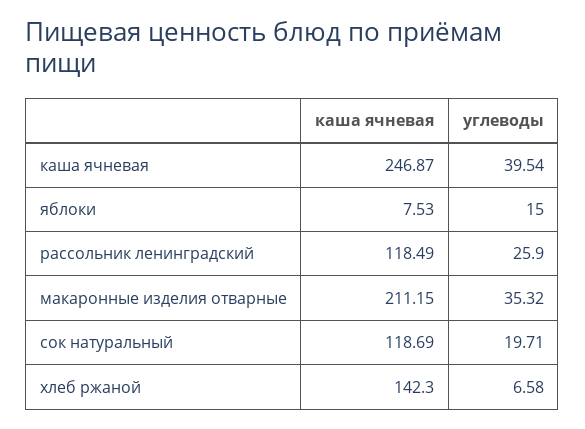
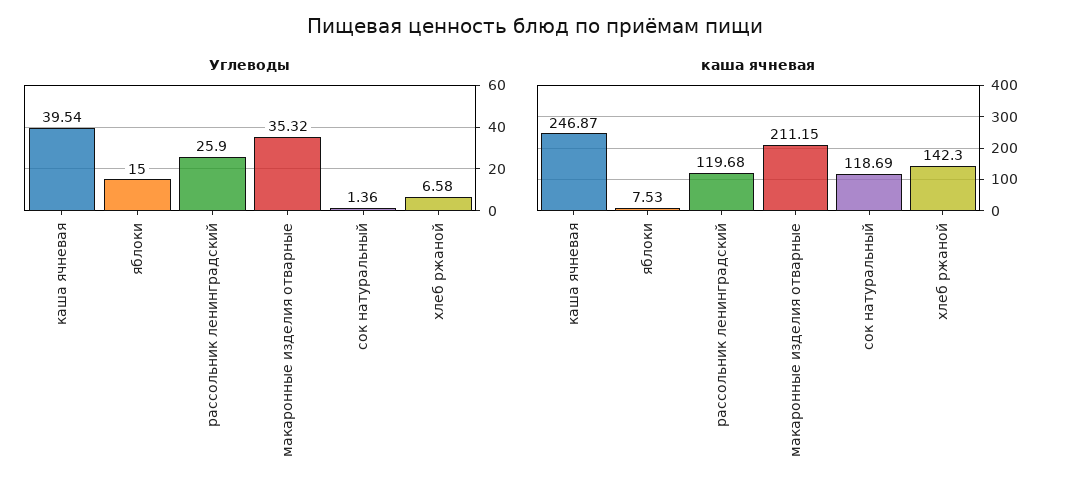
каша ячневая, рассольник ленинградский: 118.49 -> 119.68
углеводы, сок натуральный: 19.71 -> 1.36

